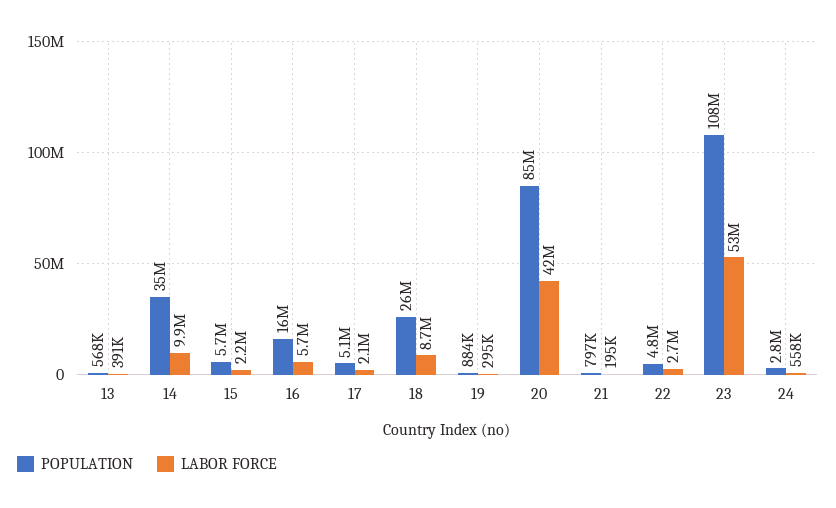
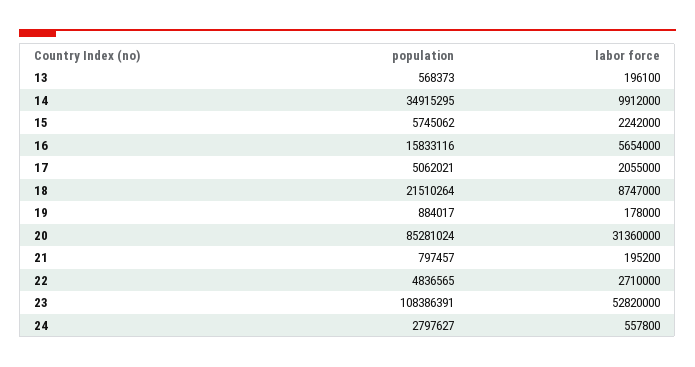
LABOR FORCE, 13: 391000 -> 196100
POPULATION, 18: 26000000 -> 21510264
LABOR FORCE, 19: 295000 -> 178000
LABOR FORCE, 20: 42000000 -> 31360000

